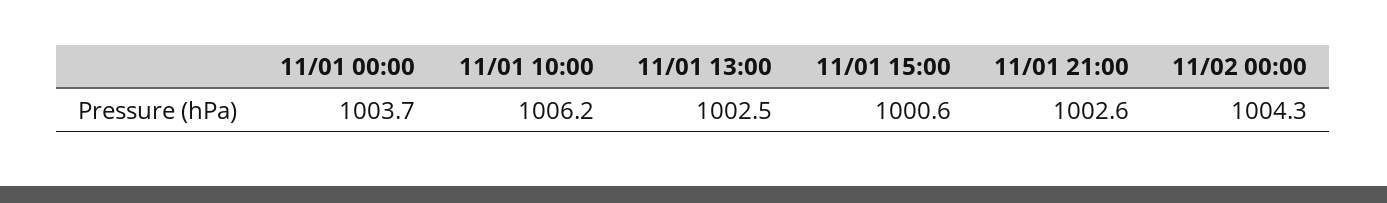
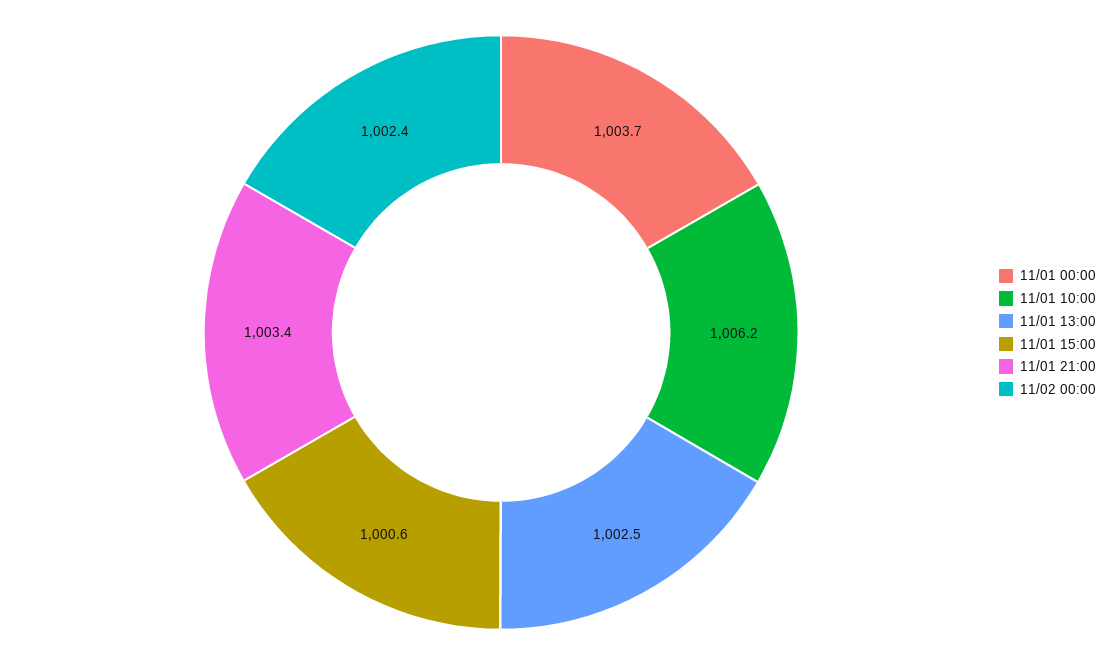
11/01 21:00: 1002.6 -> 1003.4
11/02 00:00: 1004.3 -> 1002.4

